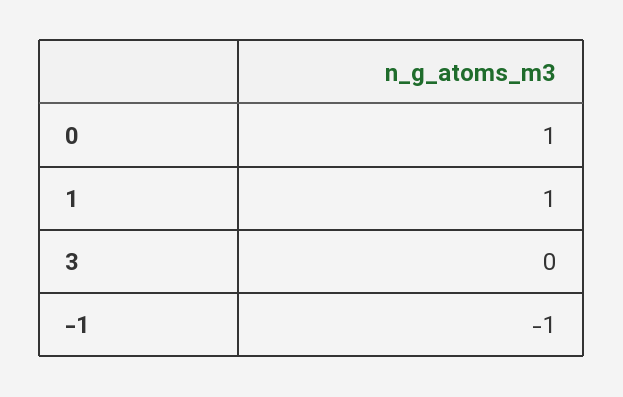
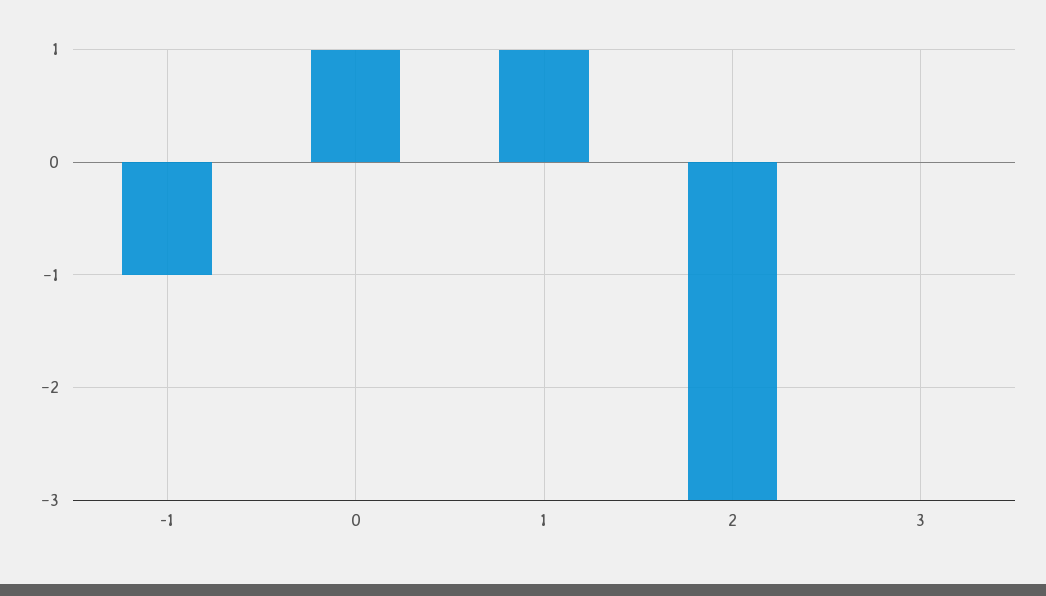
2: none -> -3

